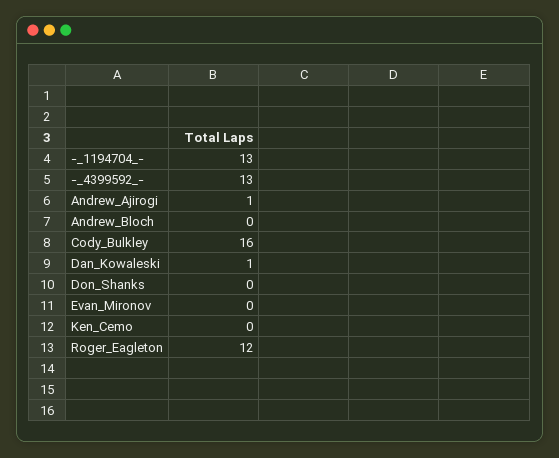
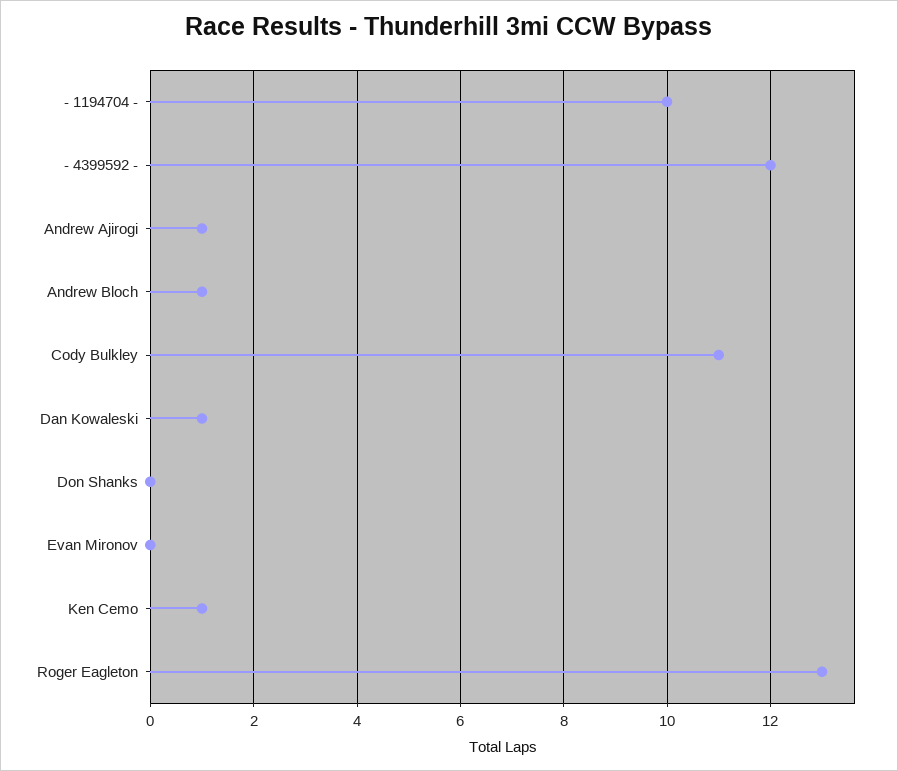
-_1194704_-: 13 -> 10
-_4399592_-: 13 -> 12
Andrew_Bloch: 0 -> 1
Cody_Bulkley: 16 -> 11
Ken_Cemo: 0 -> 1
Roger_Eagleton: 12 -> 13

